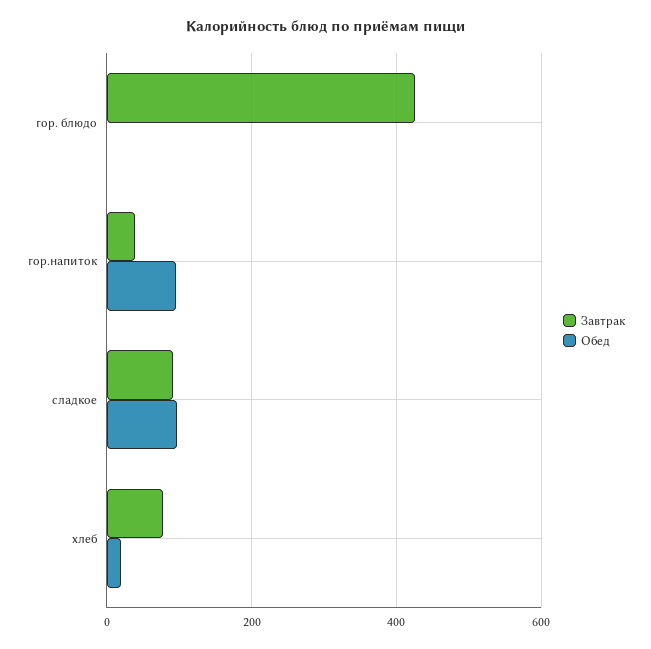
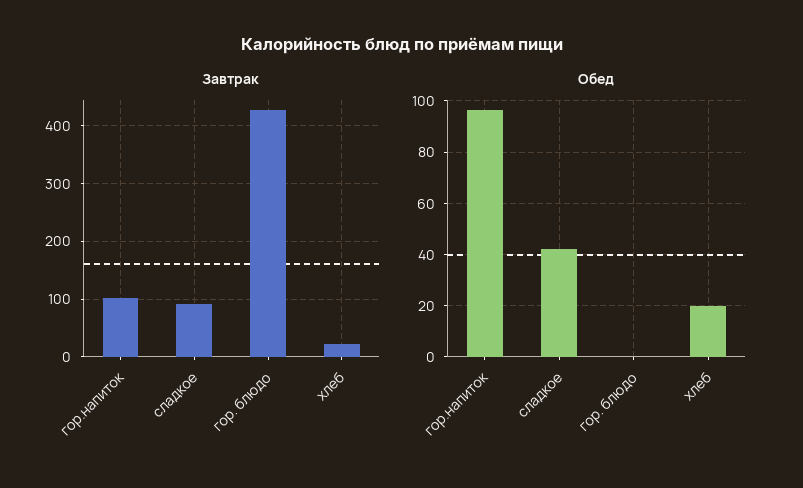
Завтрак, гор.напиток: 40 -> 100
Обед, сладкое: 100 -> 42.5
Завтрак, хлеб: 80 -> 20

